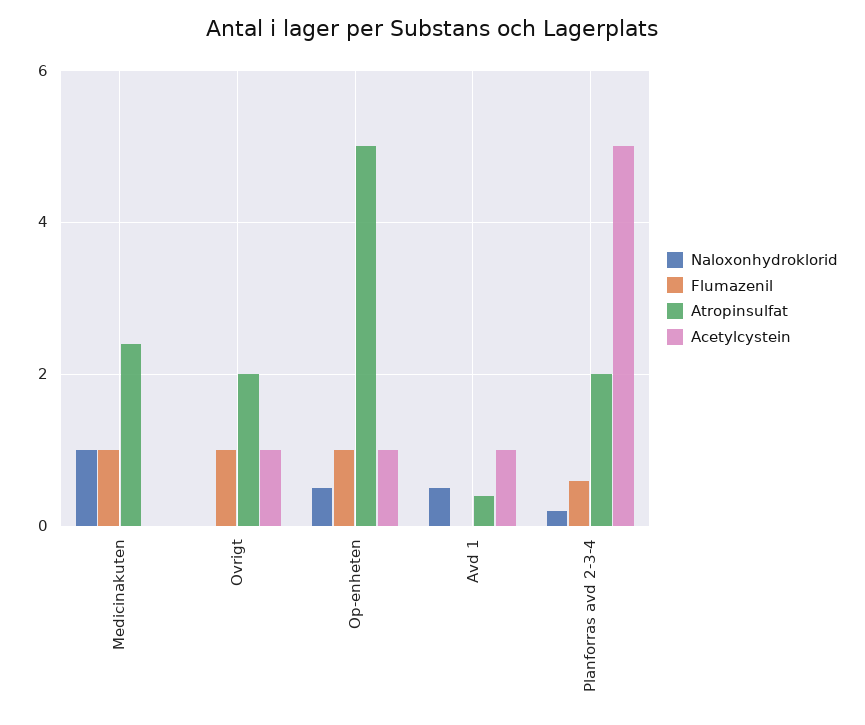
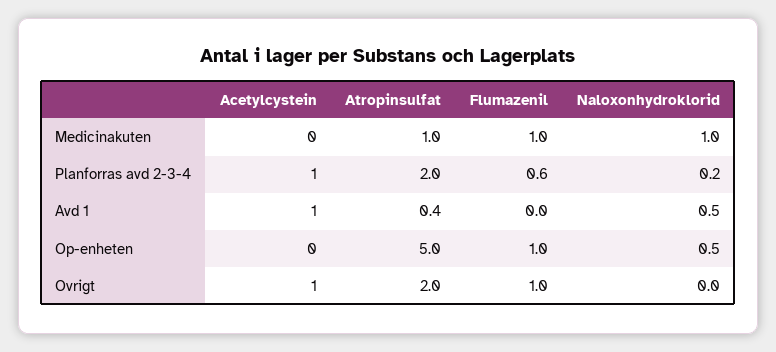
Atropinsulfat, Medicinakuten: 2.5 -> 1
Acetylcystein, Op-enheten: 1 -> 0
Acetylcystein, Planforras avd 2-3-4: 5 -> 1

